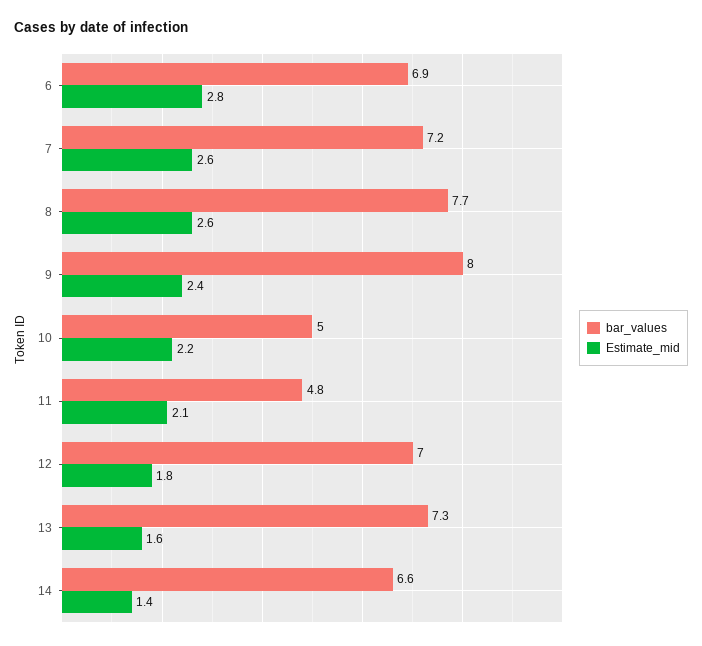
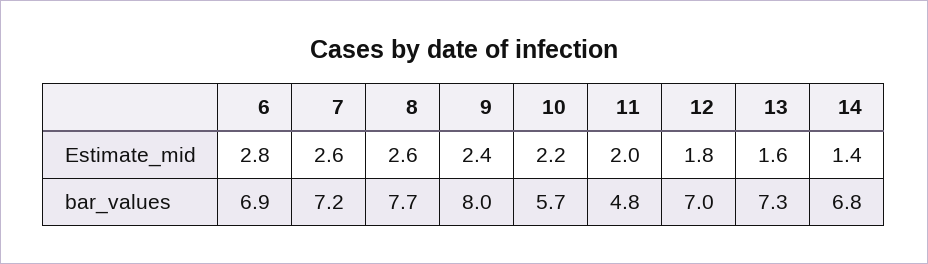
bar_values, 10: 5 -> 5.7
Estimate_mid, 11: 2.1 -> 2
bar_values, 14: 6.6 -> 6.8

